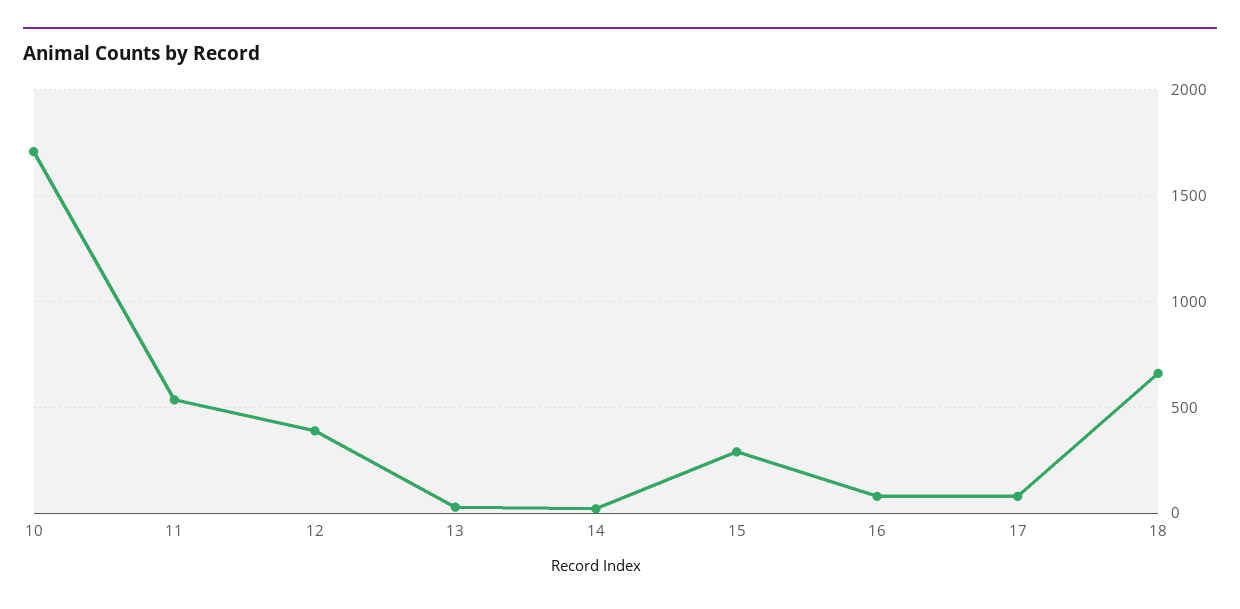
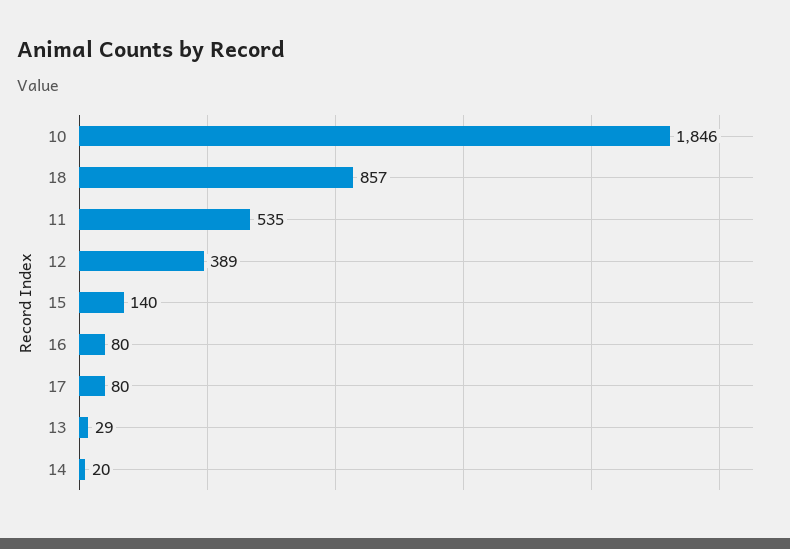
10: 1700 -> 1846
15: 300 -> 140
18: 650 -> 857

